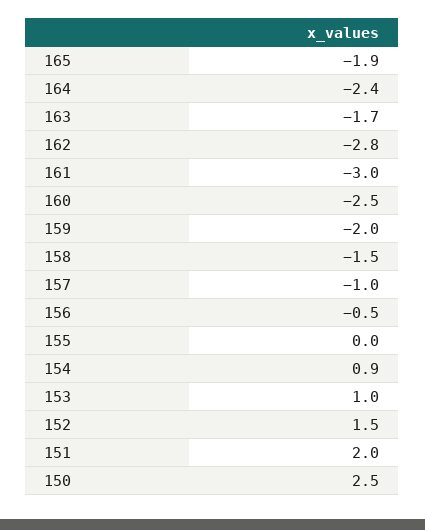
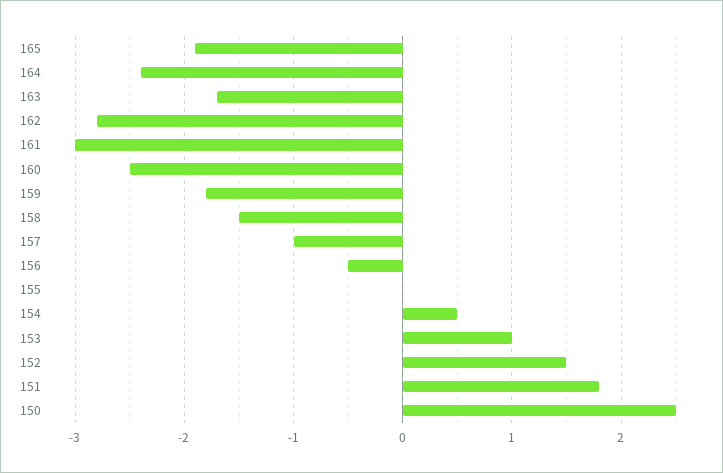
159: -2 -> -1.8
154: 0.9 -> 0.5
151: 2 -> 1.8

